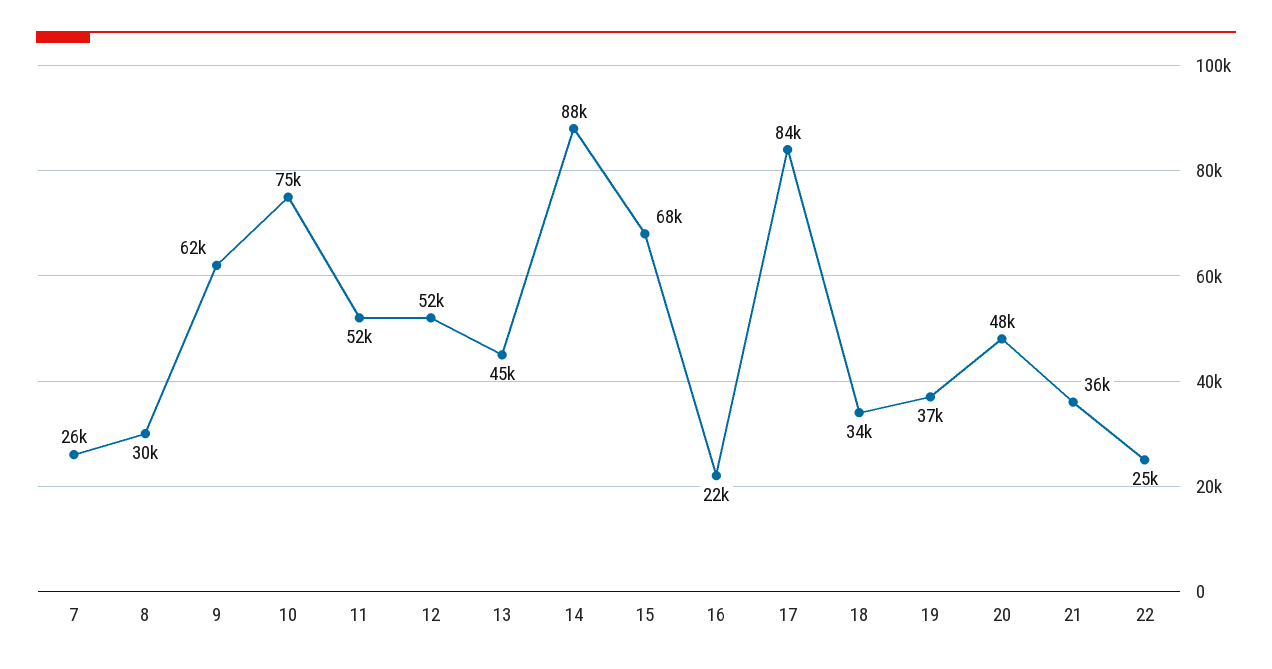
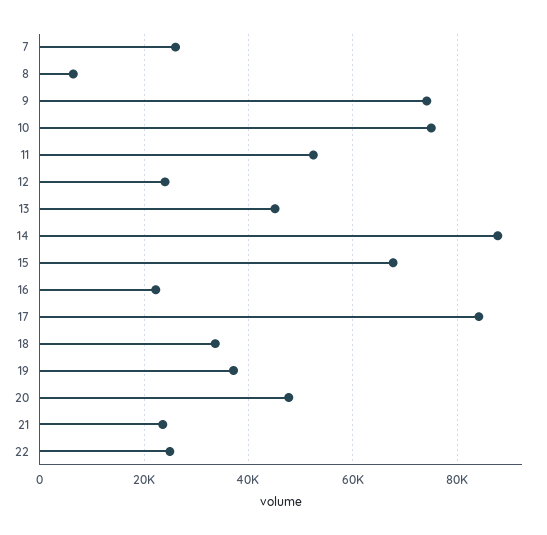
8: 30000 -> 6000
9: 62000 -> 74000
12: 52000 -> 24000
21: 36000 -> 24000

